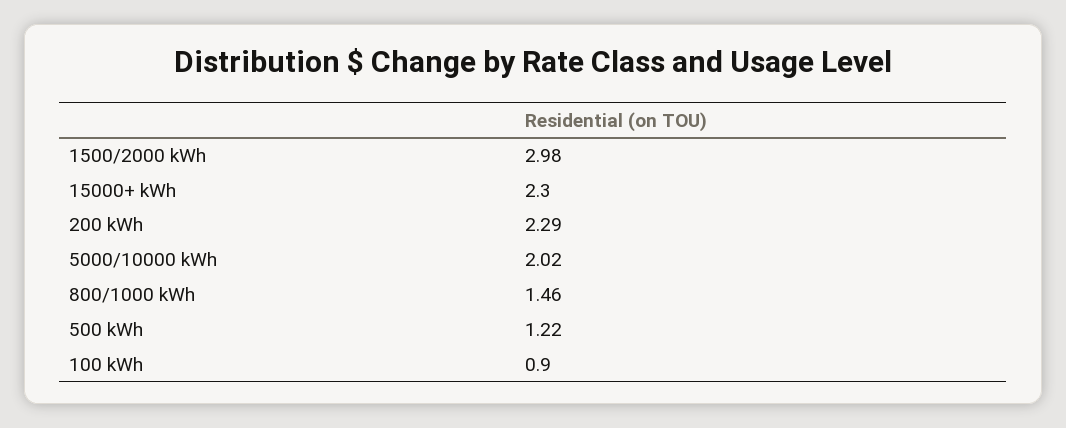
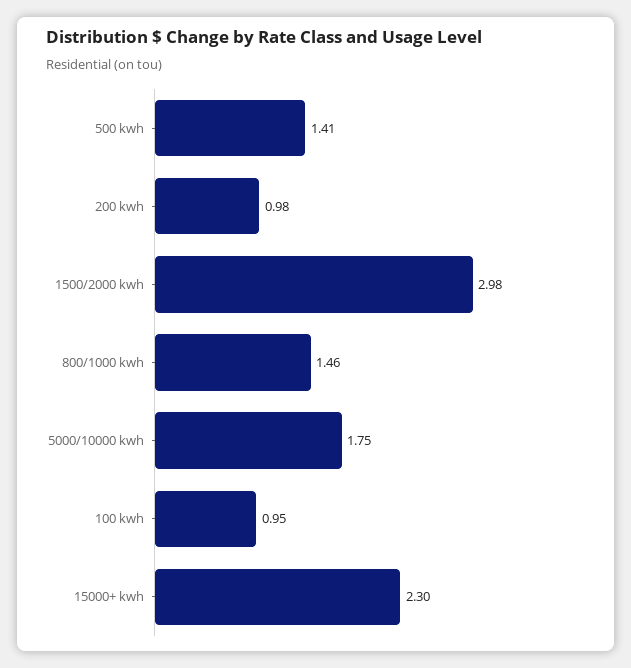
200 kWh: 2.29 -> 0.98
5000/10000 kWh: 2.02 -> 1.75
500 kWh: 1.22 -> 1.41
100 kWh: 0.9 -> 0.95

